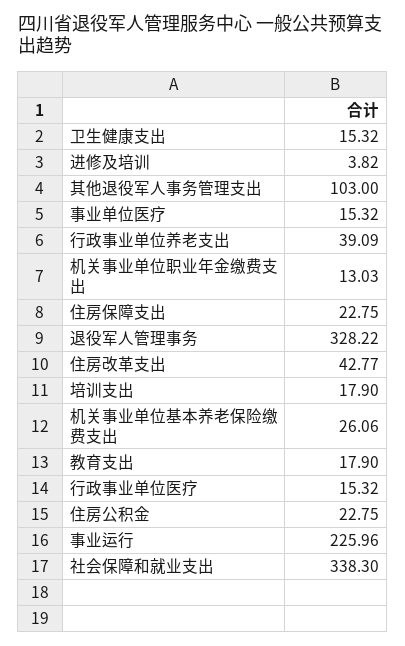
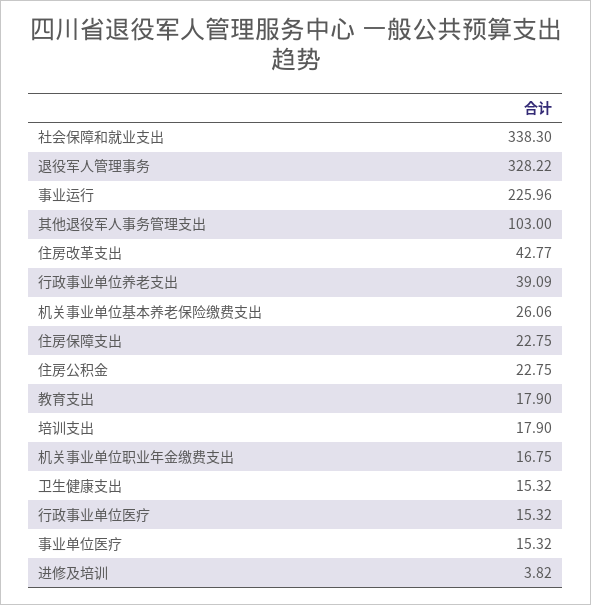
机关事业单位职业年金缴费支出: 13.03 -> 16.75

